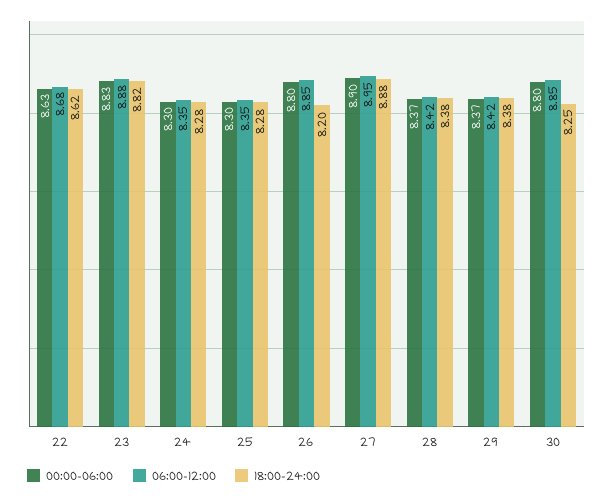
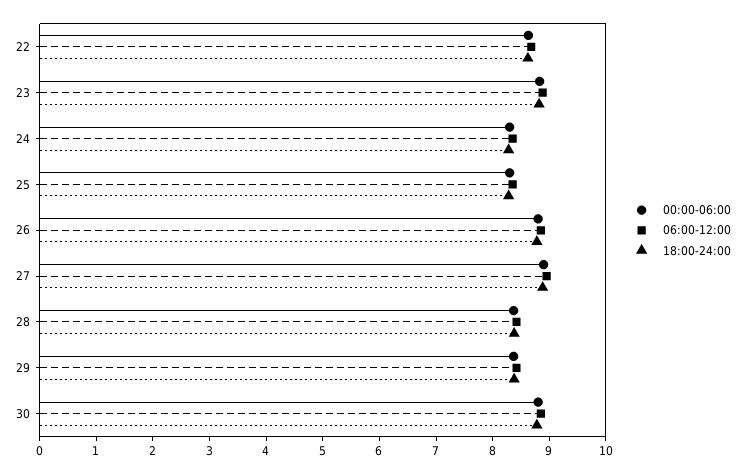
18:00-24:00, 26: 8.2 -> 8.8
18:00-24:00, 30: 8.25 -> 8.8

